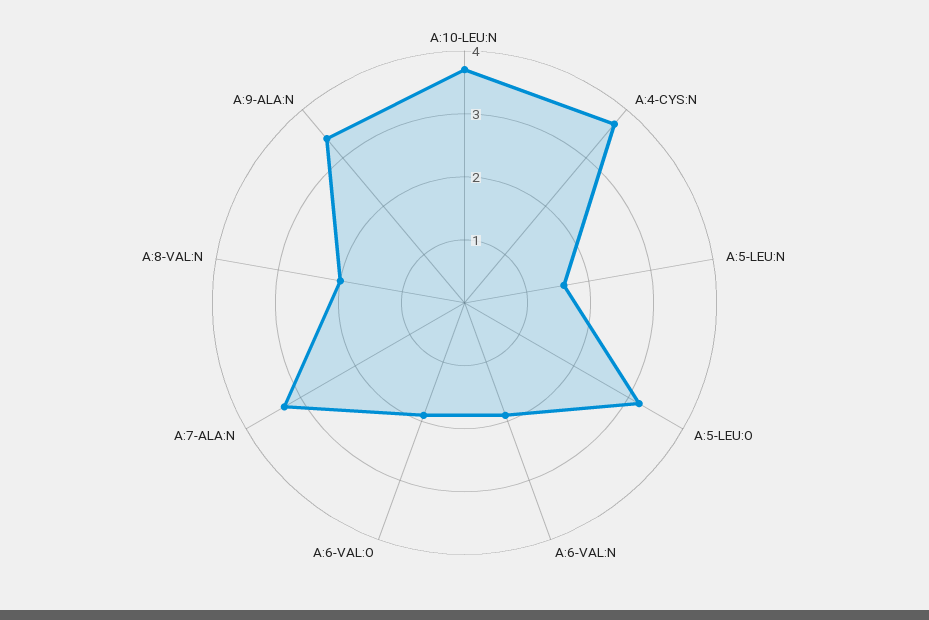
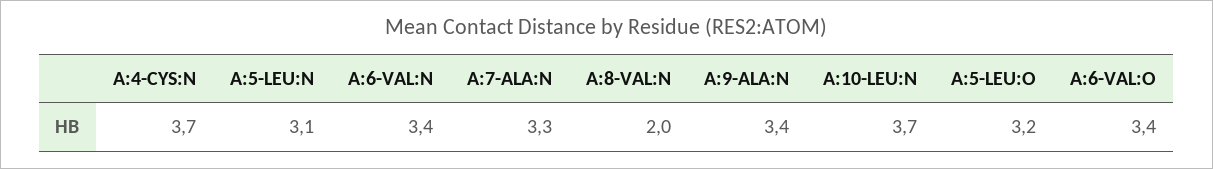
A:5-LEU:N: 1.5 -> 3.1
A:6-VAL:N: 2 -> 3.4
A:6-VAL:O: 2 -> 3.4

